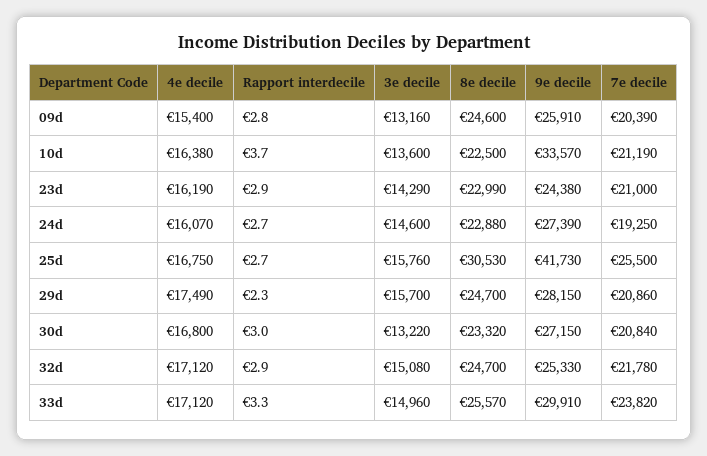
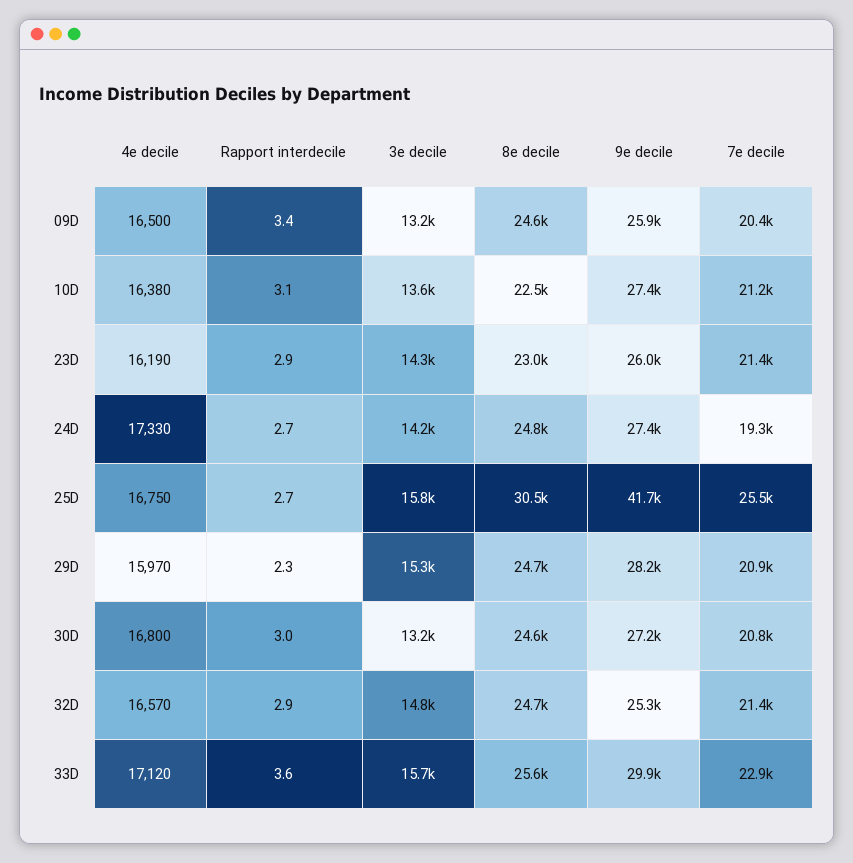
4e decile, 09d: 15400 -> 16500
Rapport interdecile, 09d: 2.8 -> 3.4
Rapport interdecile, 10d: 3.7 -> 3.1
9e decile, 10d: 33570 -> 27400
9e decile, 23d: 24380 -> 26000
7e decile, 23d: 21000 -> 21400
4e decile, 24d: 16070 -> 17330
3e decile, 24d: 14600 -> 14200
8e decile, 24d: 22880 -> 24800
4e decile, 29d: 17490 -> 15970
3e decile, 29d: 15700 -> 15300
8e decile, 30d: 23320 -> 24600
4e decile, 32d: 17120 -> 16570
3e decile, 32d: 15080 -> 14800
7e decile, 32d: 21780 -> 21400
Rapport interdecile, 33d: 3.3 -> 3.6
3e decile, 33d: 14960 -> 15700
7e decile, 33d: 23820 -> 22900

